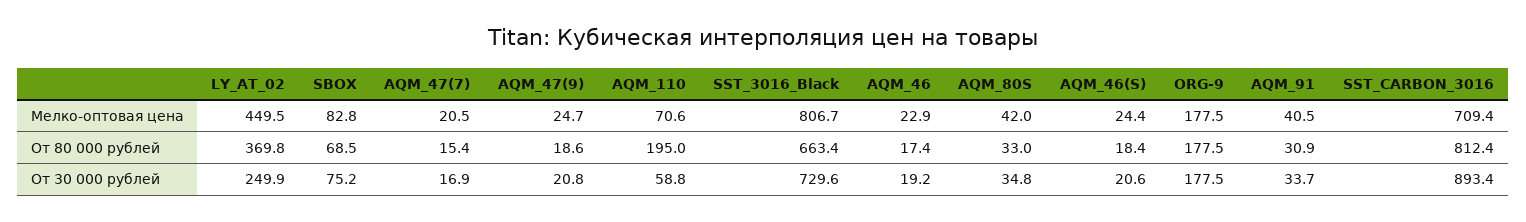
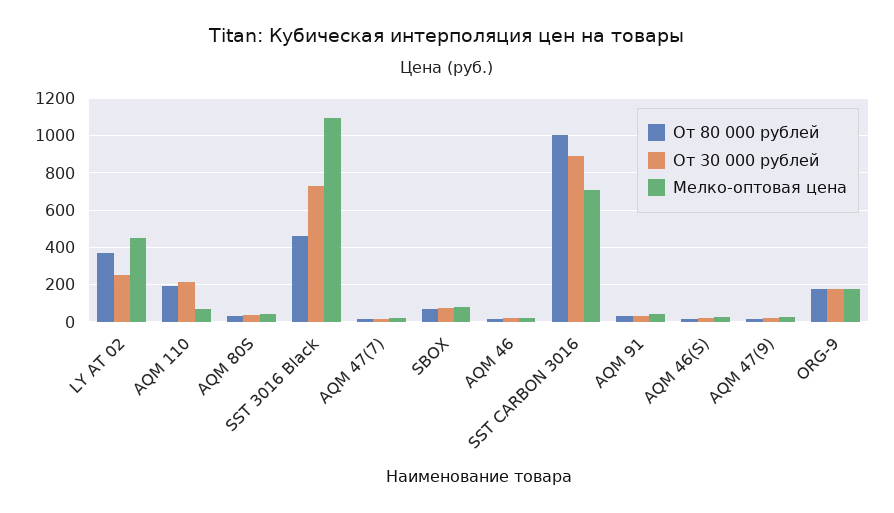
Мелко-оптовая цена, SST_3016_Black: 806.7 -> 1100
От 80 000 рублей, SST_3016_Black: 663.4 -> 450
От 80 000 рублей, SST_CARBON_3016: 812.4 -> 1000
От 30 000 рублей, AQM_110: 58.8 -> 200

